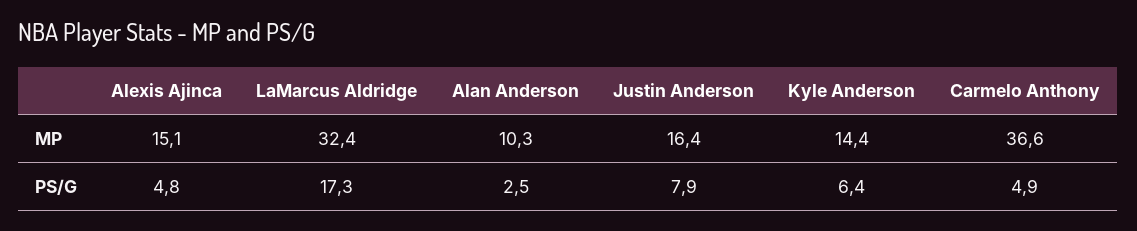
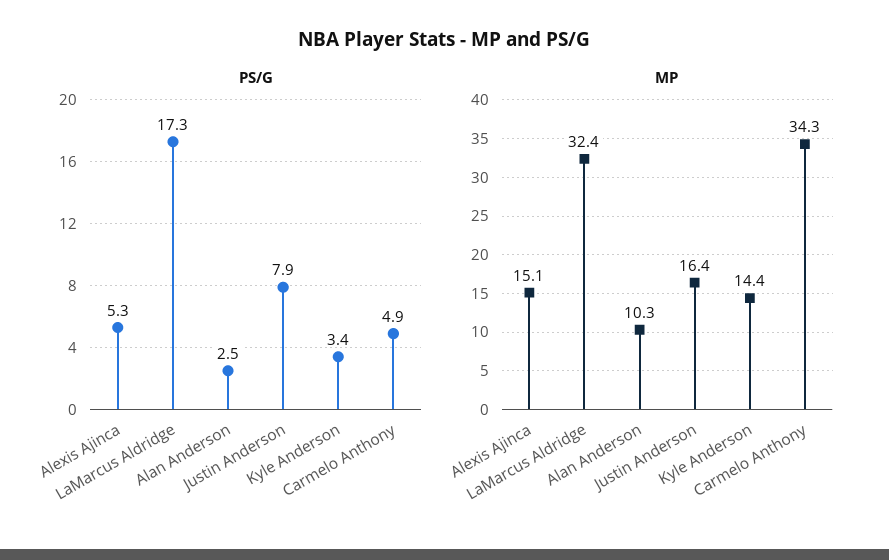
MP, Carmelo Anthony: 36.6 -> 34.3
PS/G, Alexis Ajinca: 4.8 -> 5.3
PS/G, Kyle Anderson: 6.4 -> 3.4

